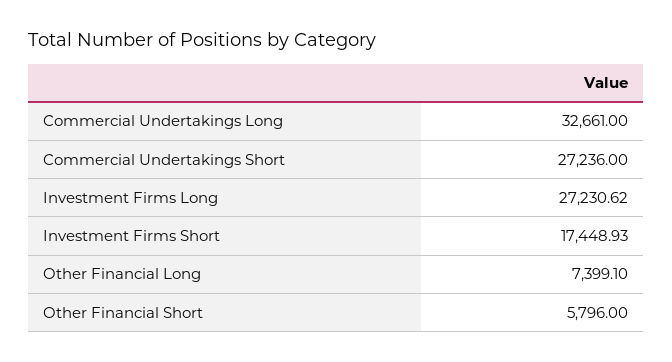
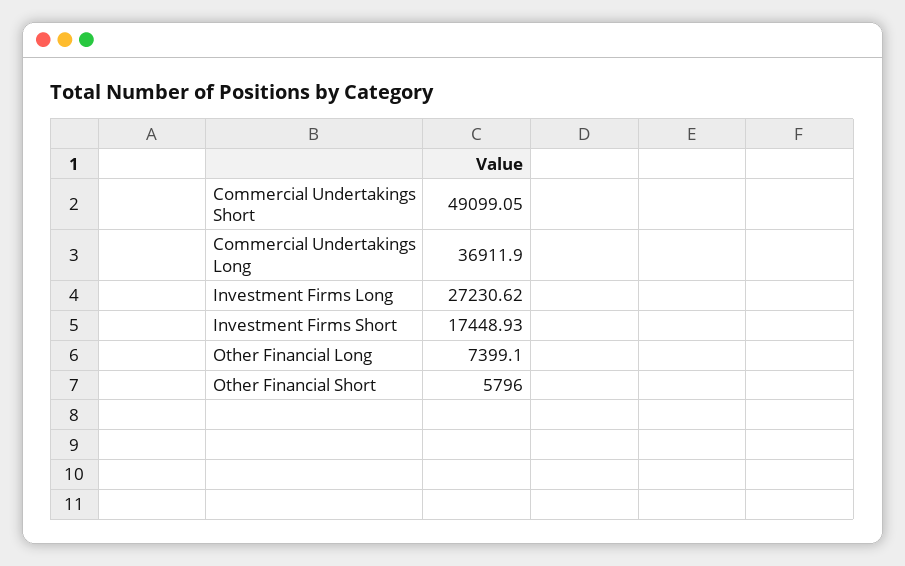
Commercial Undertakings Long: 32661 -> 36911.9
Commercial Undertakings Short: 27236 -> 49099.05

